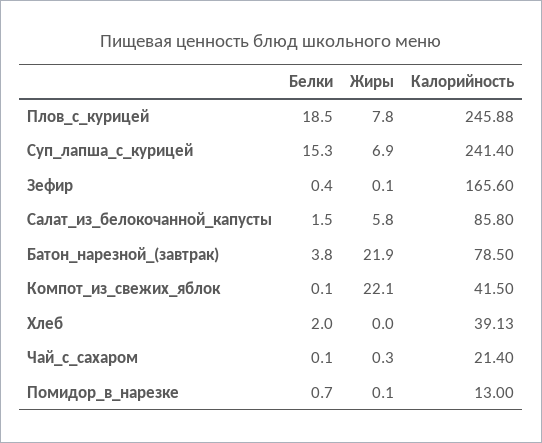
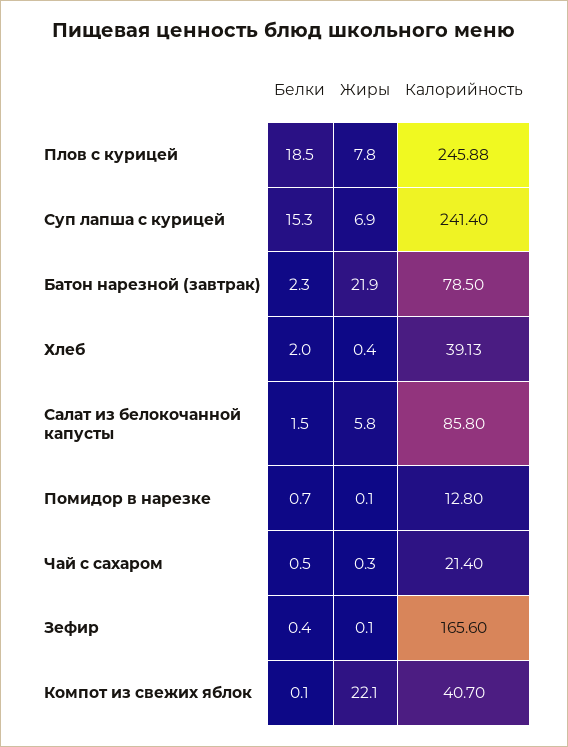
Белки, Батон_нарезной_(завтрак): 3.8 -> 2.3
Калорийность, Компот_из_свежих_яблок: 41.5 -> 40.7
Жиры, Хлеб: 0 -> 0.4
Белки, Чай_с_сахаром: 0.1 -> 0.5
Калорийность, Помидор_в_нарезке: 13 -> 12.8

